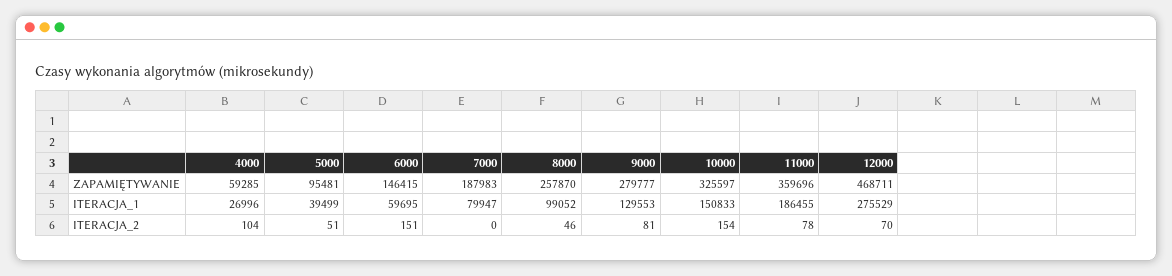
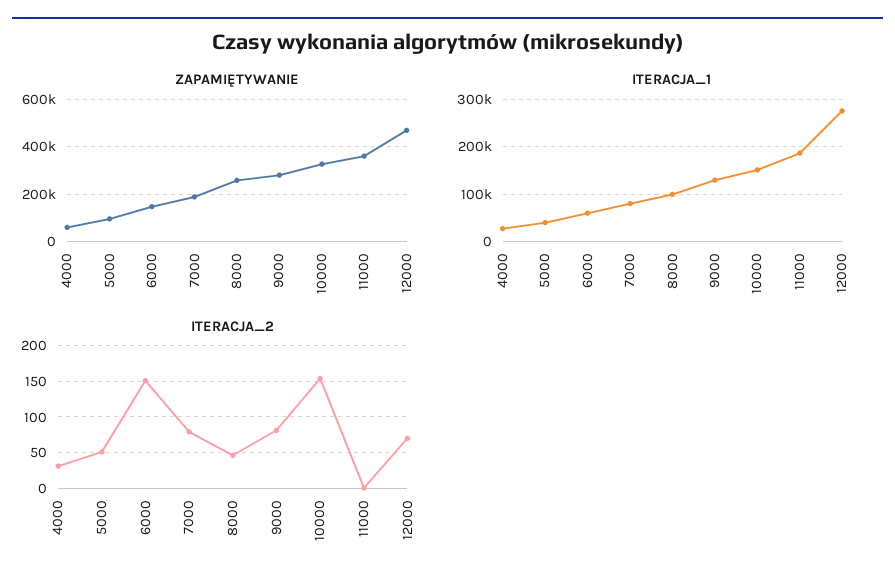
ITERACJA_2, 4000: 104 -> 30
ITERACJA_2, 7000: 0 -> 80
ITERACJA_2, 11000: 78 -> 0

